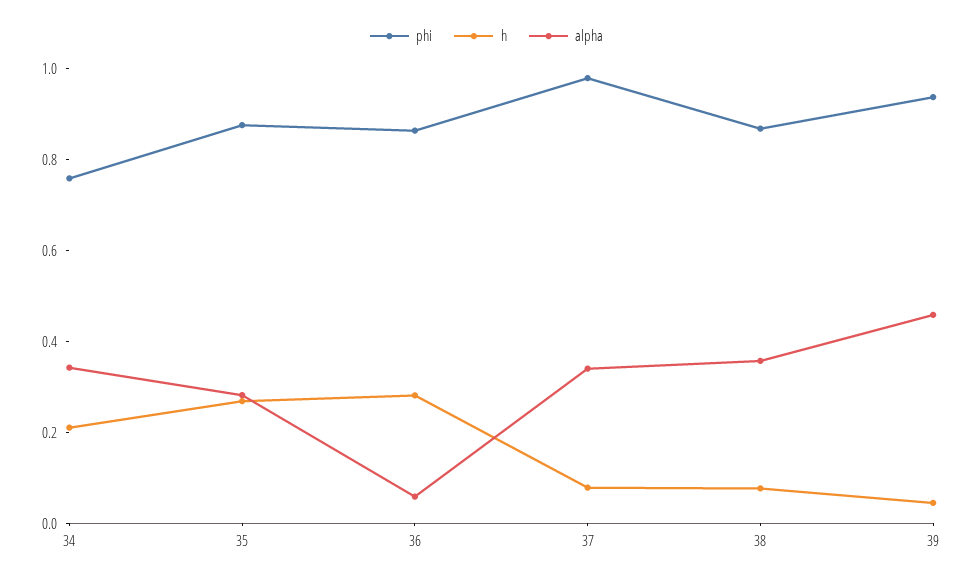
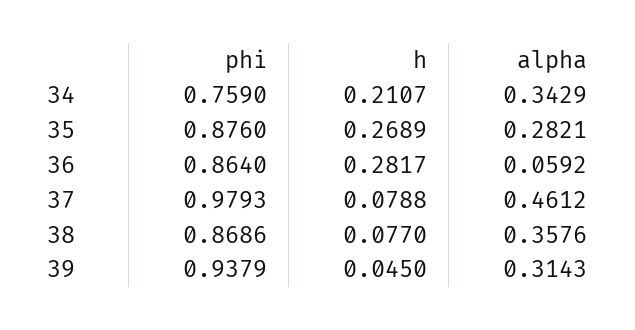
alpha, 37: 0.35 -> 0.4612
alpha, 39: 0.45 -> 0.3143

